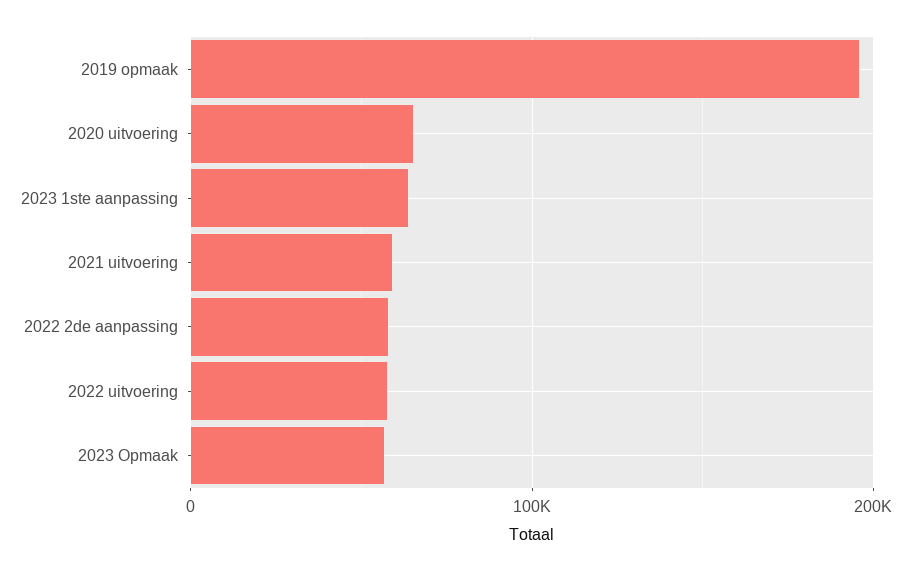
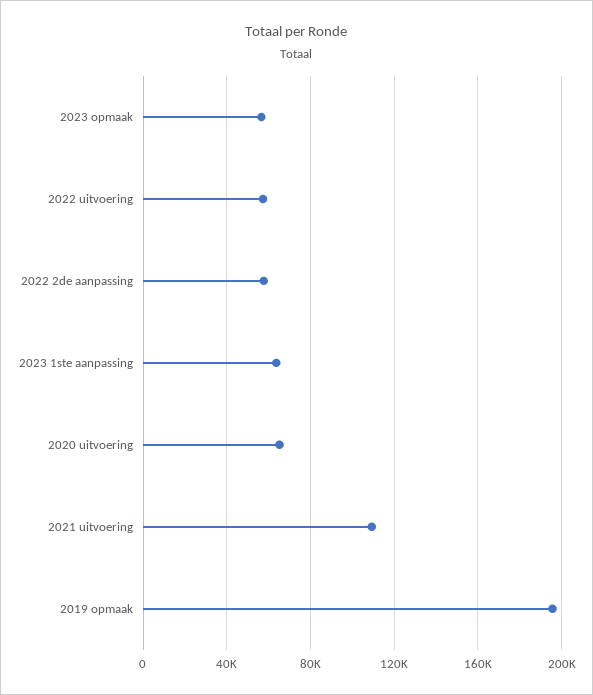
2021 uitvoering: 60000 -> 110000

